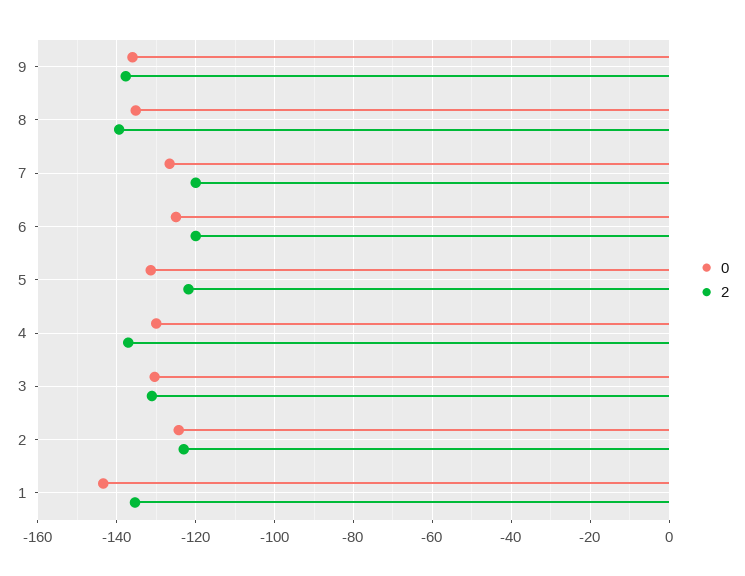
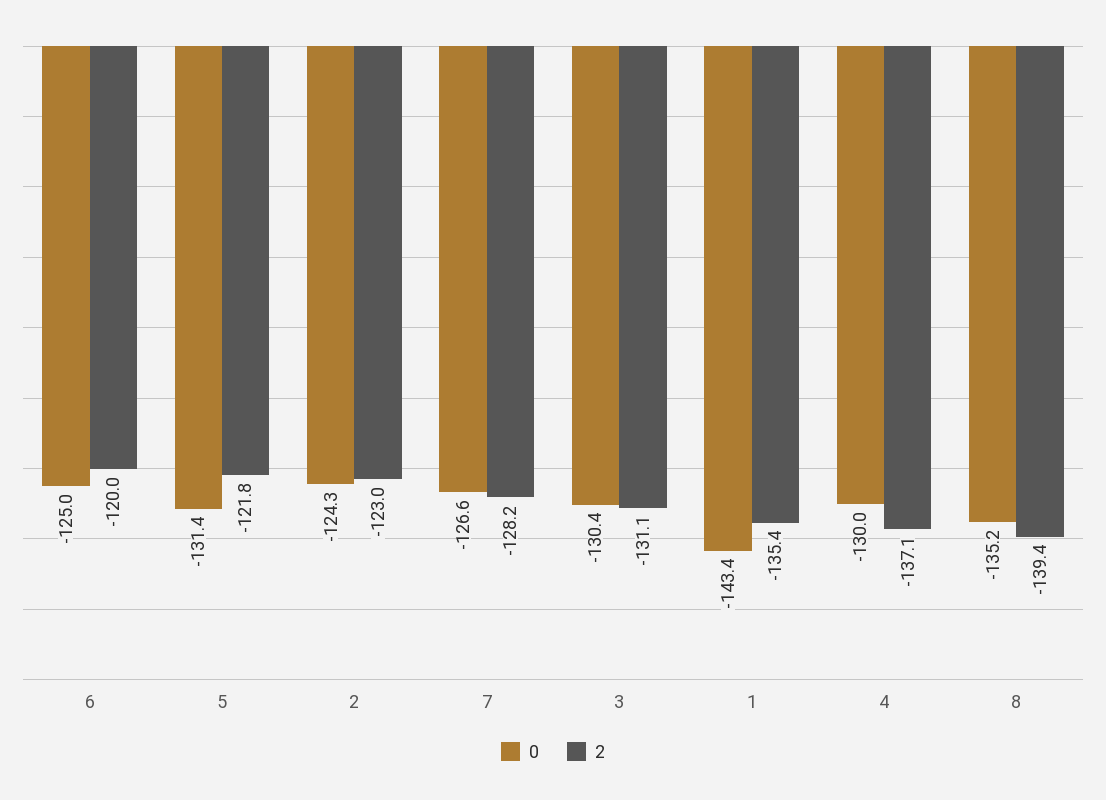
0, 9: -136 -> none
2, 9: -138 -> none
2, 7: -120 -> -128.2

